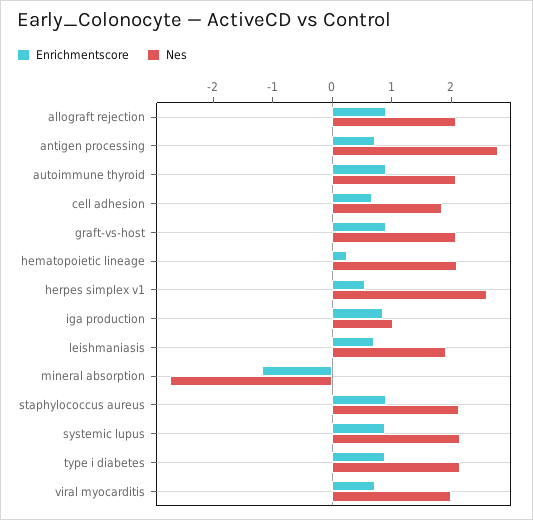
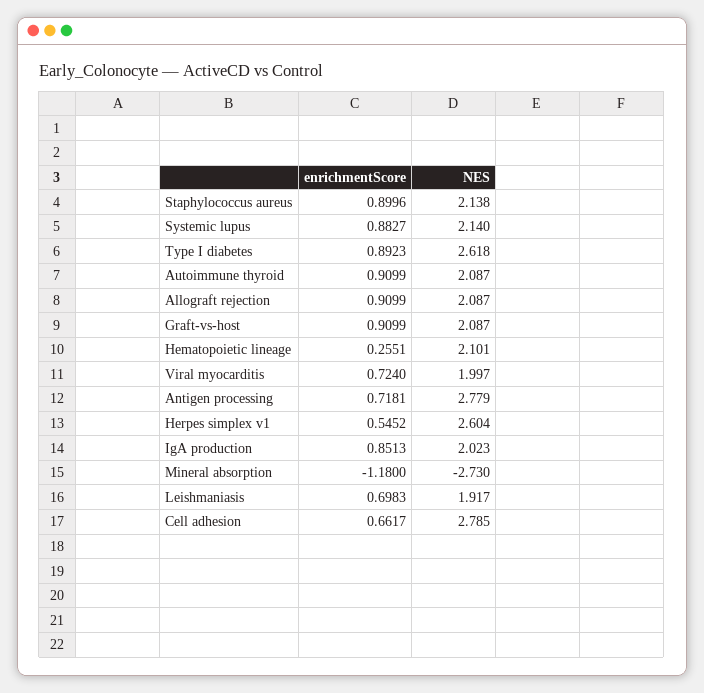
Nes, cell adhesion: 1.8 -> 2.785
Nes, iga production: 1 -> 2.023
Nes, type i diabetes: 2.2 -> 2.618

